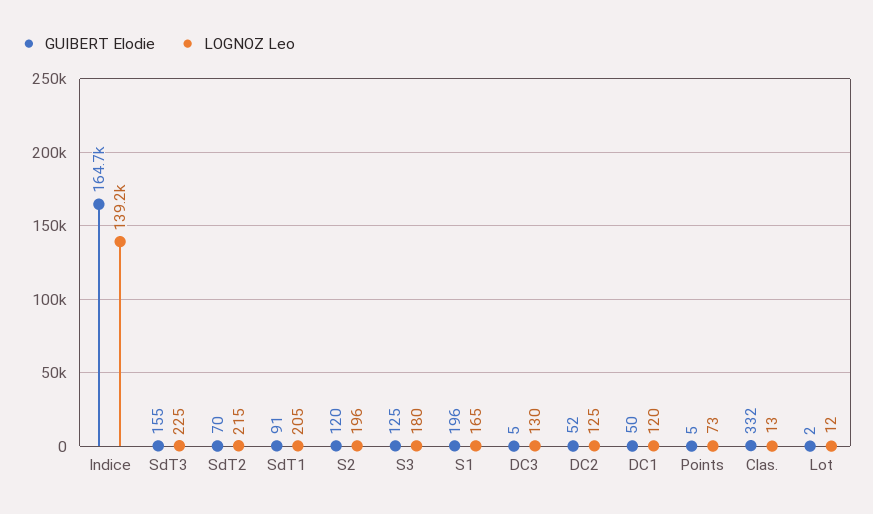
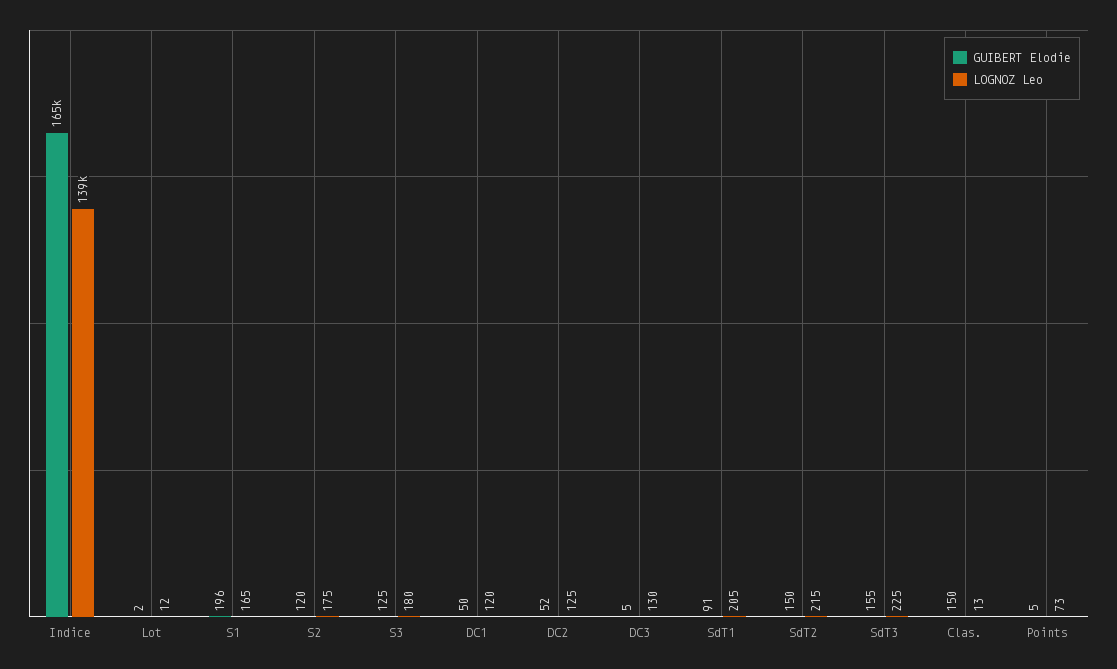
GUIBERT Elodie, SdT2: 70 -> 150
LOGNOZ Leo, S2: 196 -> 175
GUIBERT Elodie, Clas.: 332 -> 150

